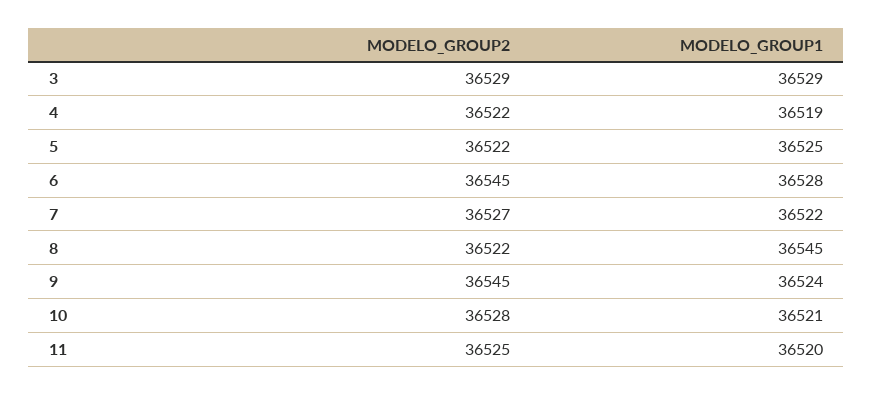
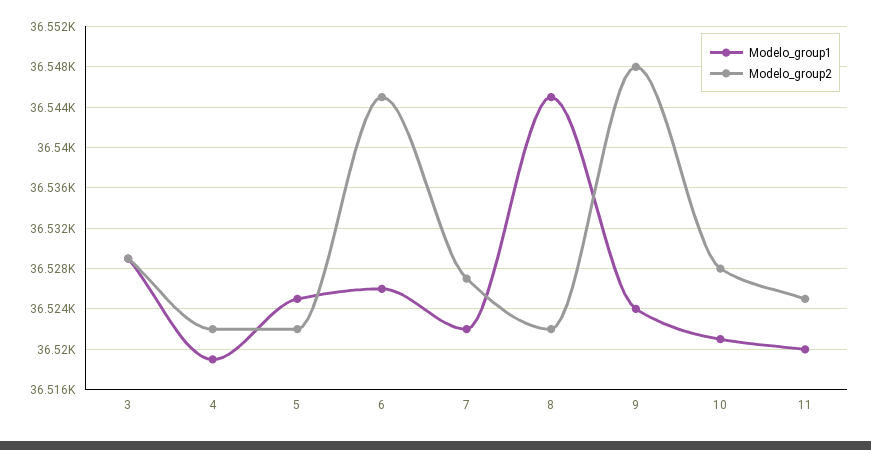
MODELO_GROUP1, 6: 36528 -> 36526
MODELO_GROUP2, 9: 36545 -> 36548

